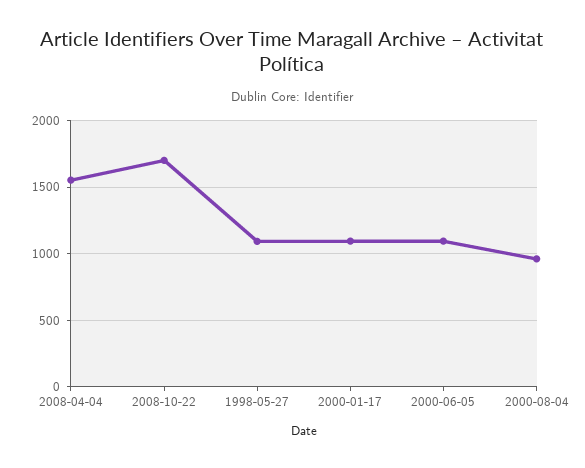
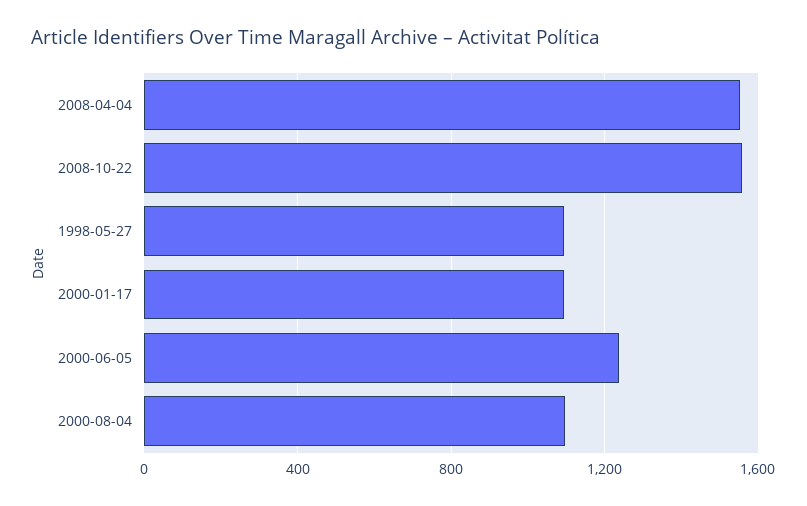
2008-10-22: 1700 -> 1550
2000-06-05: 1100 -> 1250
2000-08-04: 950 -> 1100

